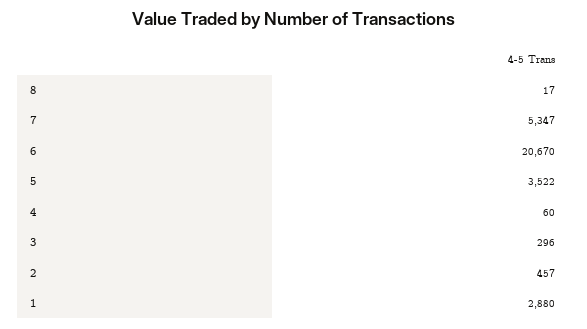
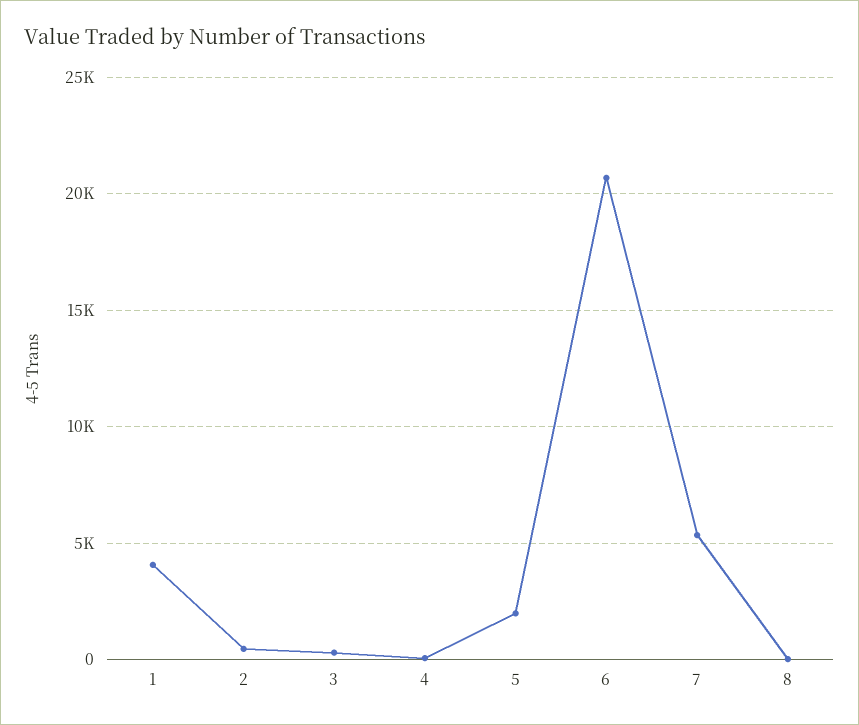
5: 3522 -> 2000
1: 2880 -> 4000

